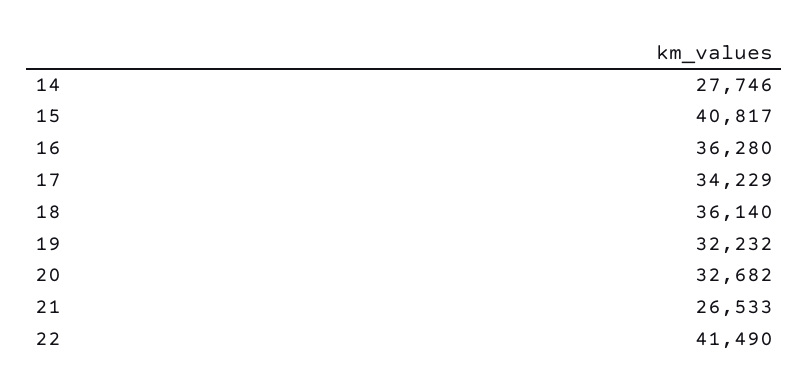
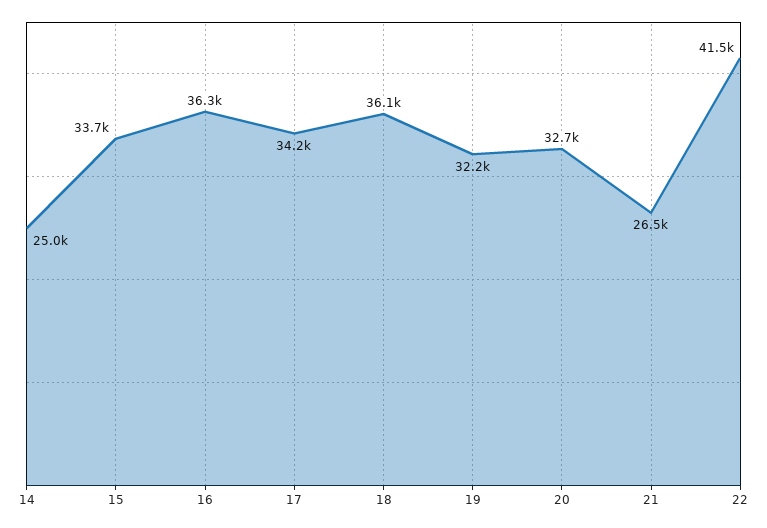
14: 27746 -> 25000
15: 40817 -> 33700

